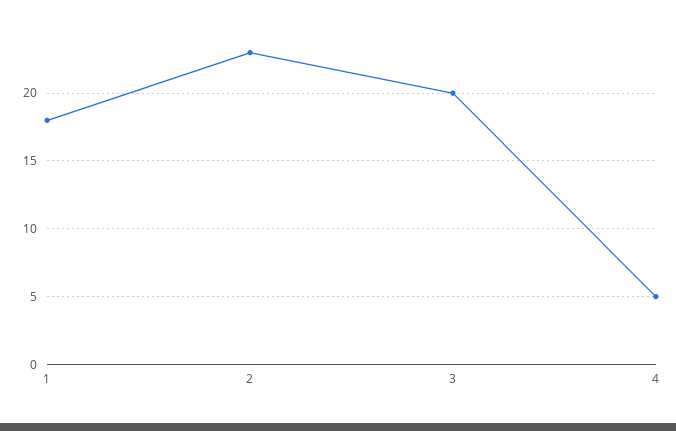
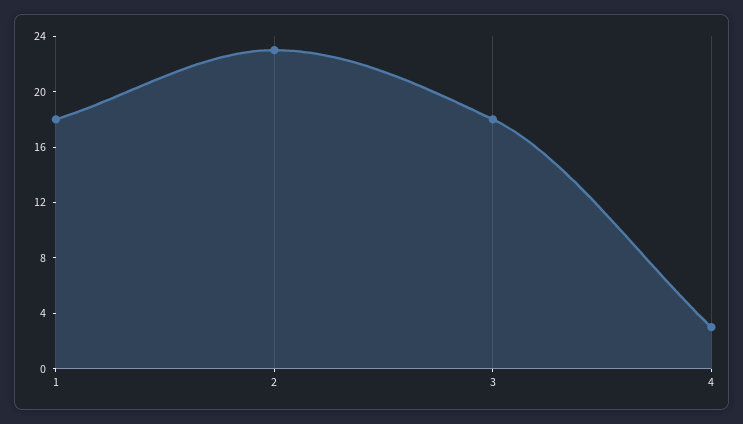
3: 20 -> 18
4: 5 -> 3

